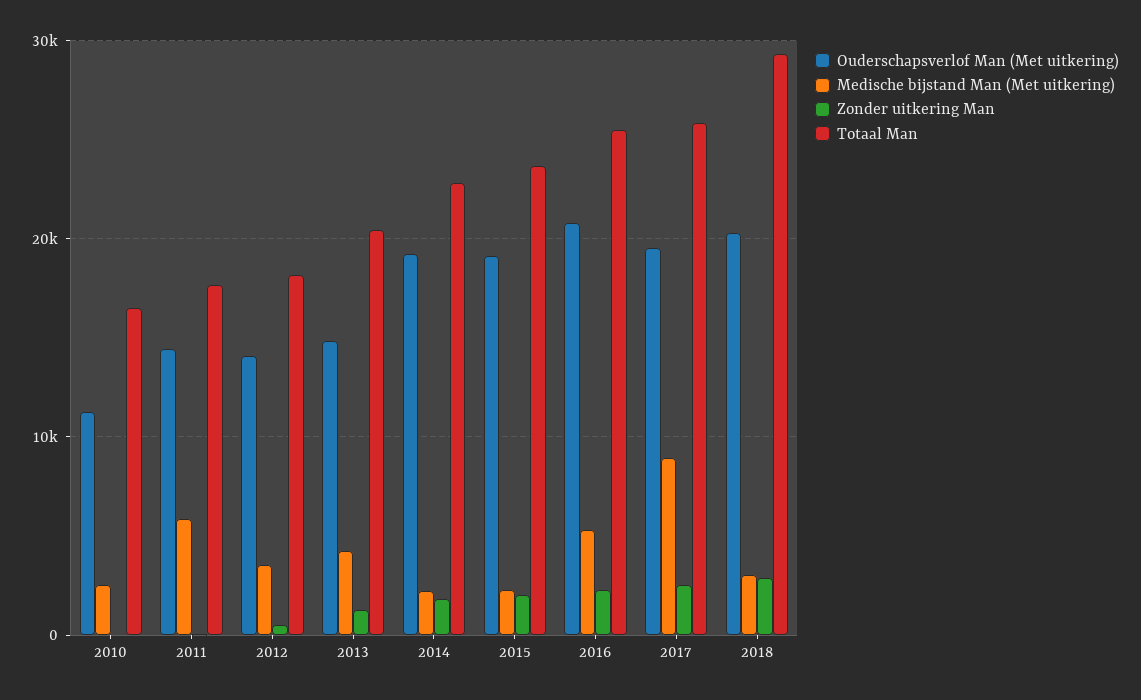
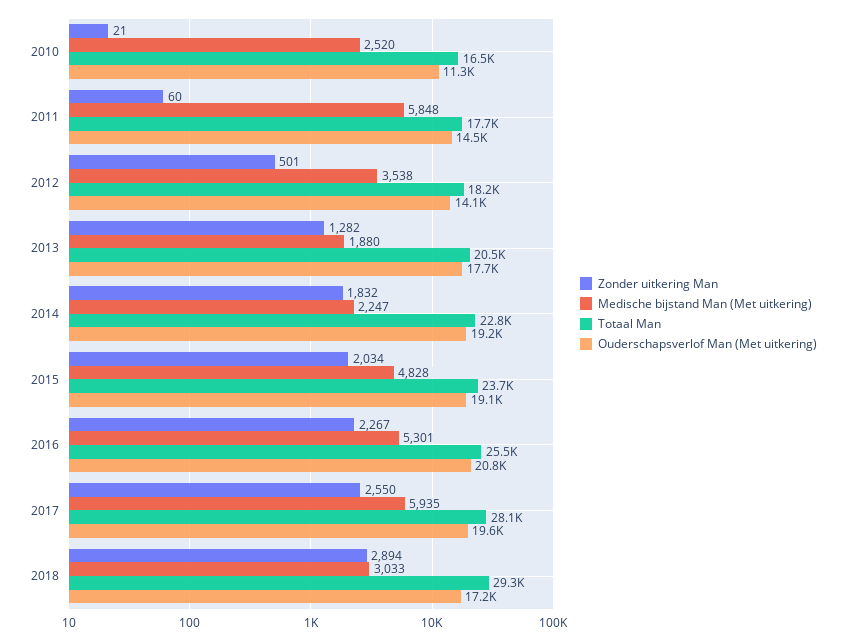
Ouderschapsverlof Man (Met uitkering), 2013: 15000 -> 17700
Medische bijstand Man (Met uitkering), 2013: 4000 -> 1880
Medische bijstand Man (Met uitkering), 2015: 2000 -> 4828
Medische bijstand Man (Met uitkering), 2017: 9000 -> 5935
Totaal Man, 2017: 26000 -> 28100
Ouderschapsverlof Man (Met uitkering), 2018: 20000 -> 17200

